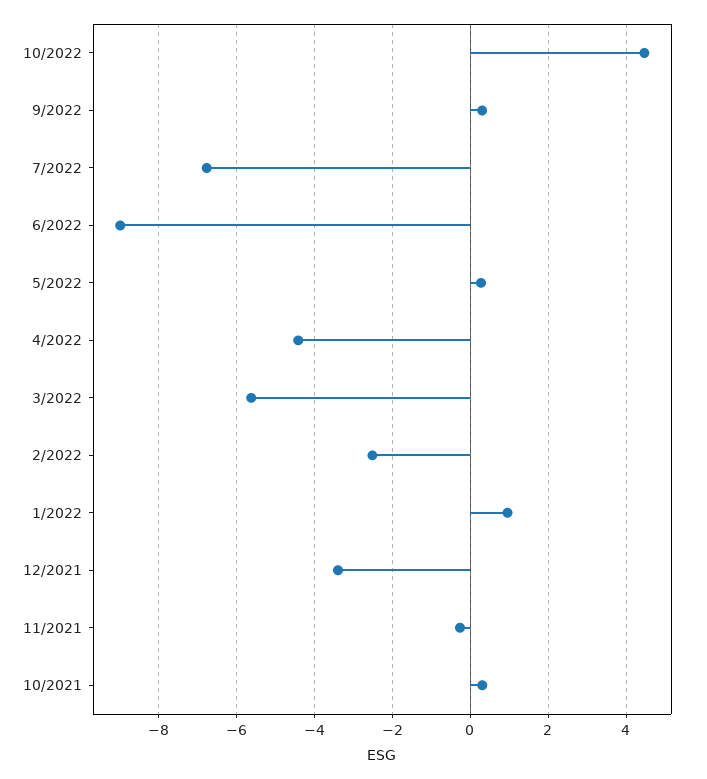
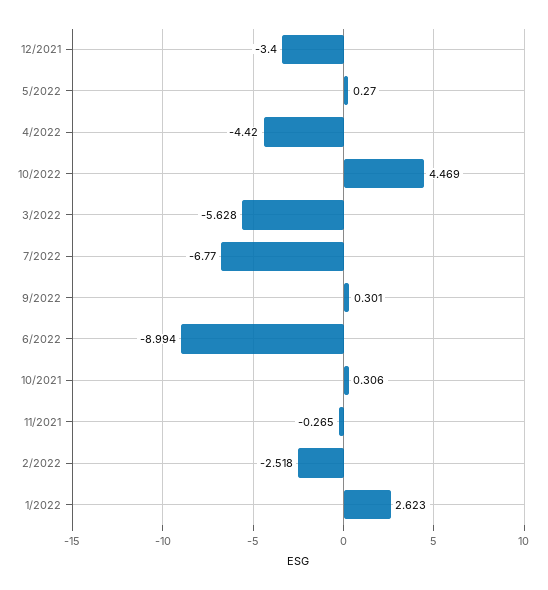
1/2022: 1 -> 2.623

